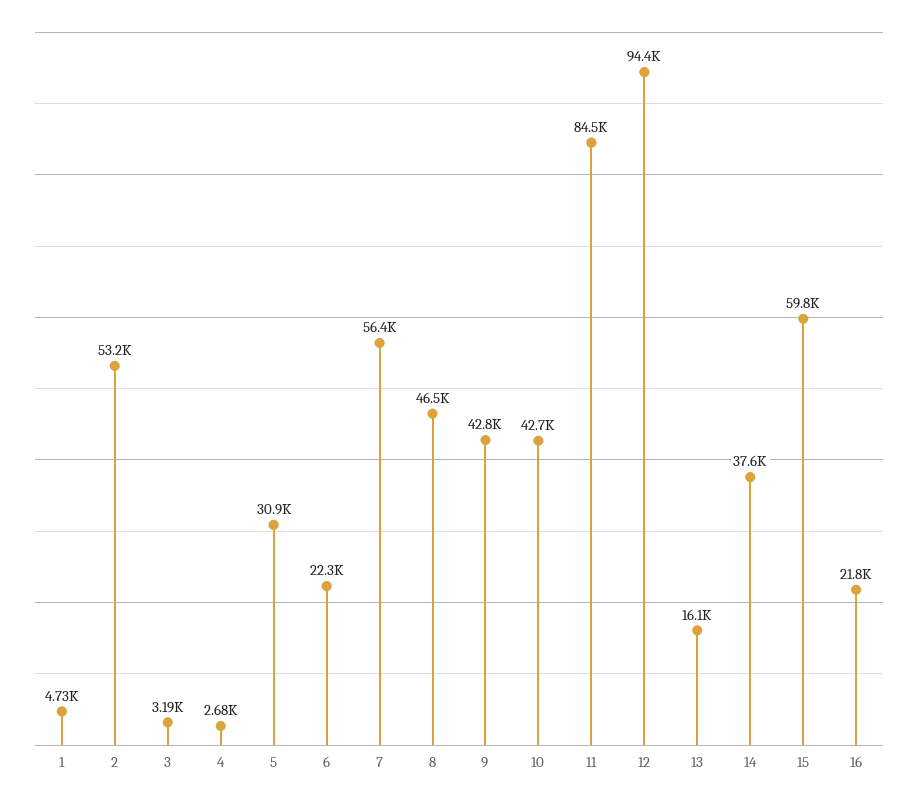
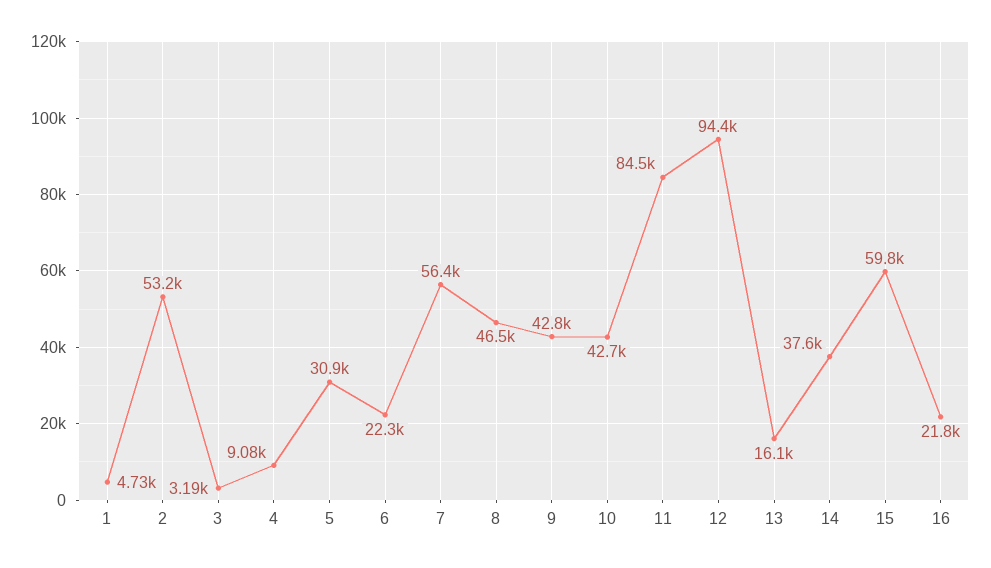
4: 2680 -> 9080

